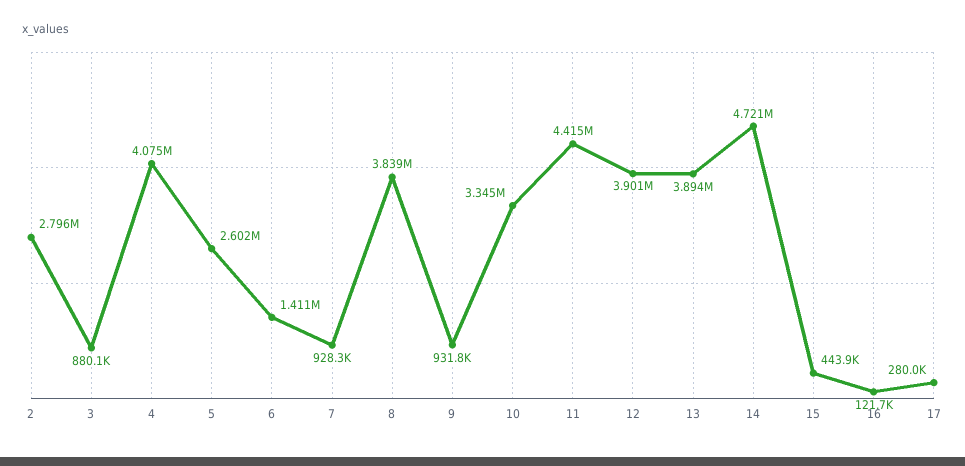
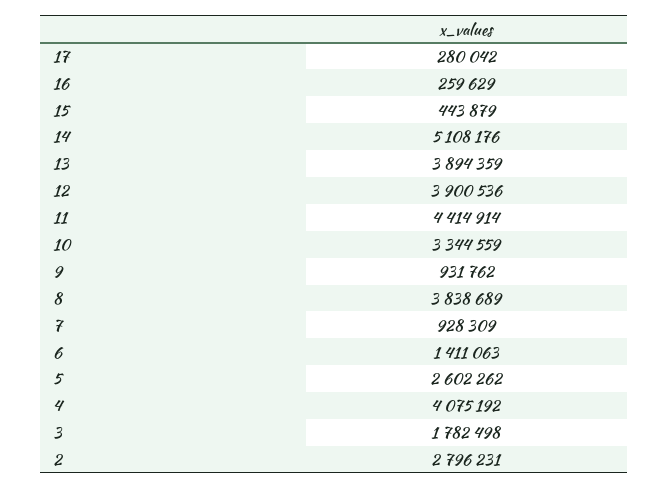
3: 880100 -> 1782498
14: 4721000 -> 5108176
16: 121700 -> 259629

